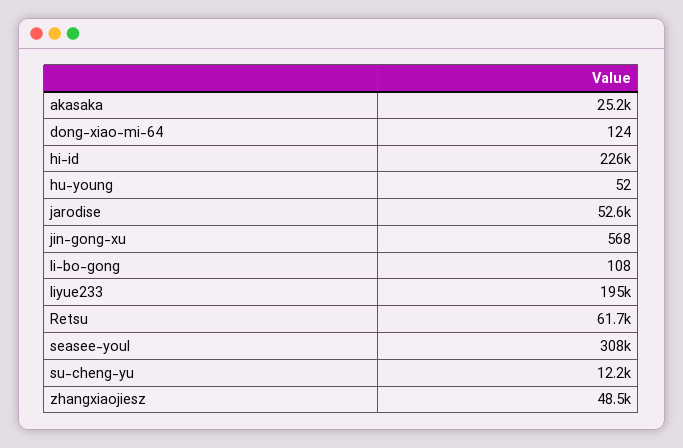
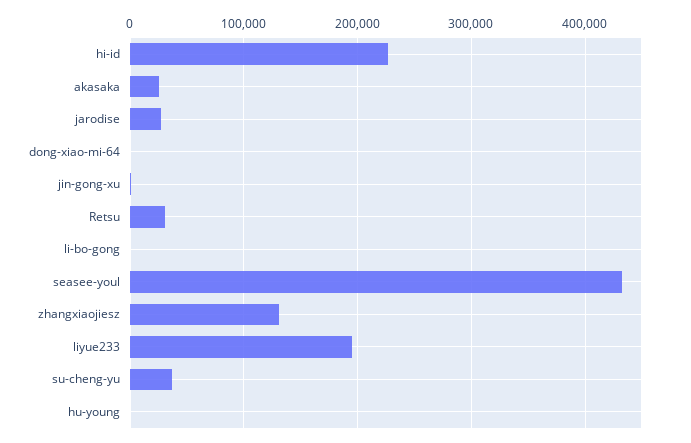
jarodise: 52600 -> 30000
Retsu: 61700 -> 30000
seasee-youl: 308000 -> 430000
su-cheng-yu: 12200 -> 40000
zhangxiaojiesz: 48500 -> 130000

